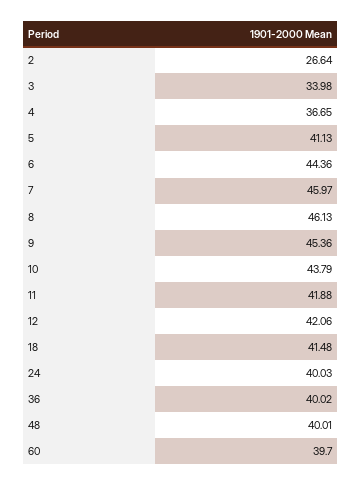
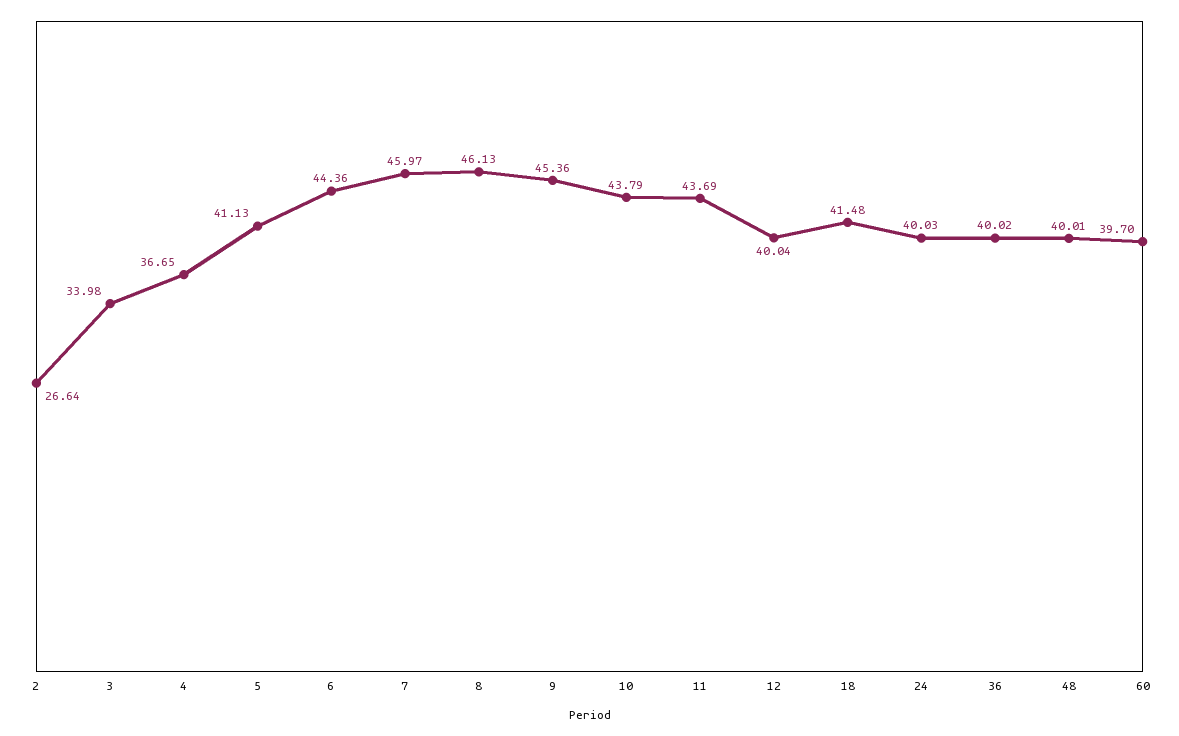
11: 41.88 -> 43.69
12: 42.06 -> 40.04

